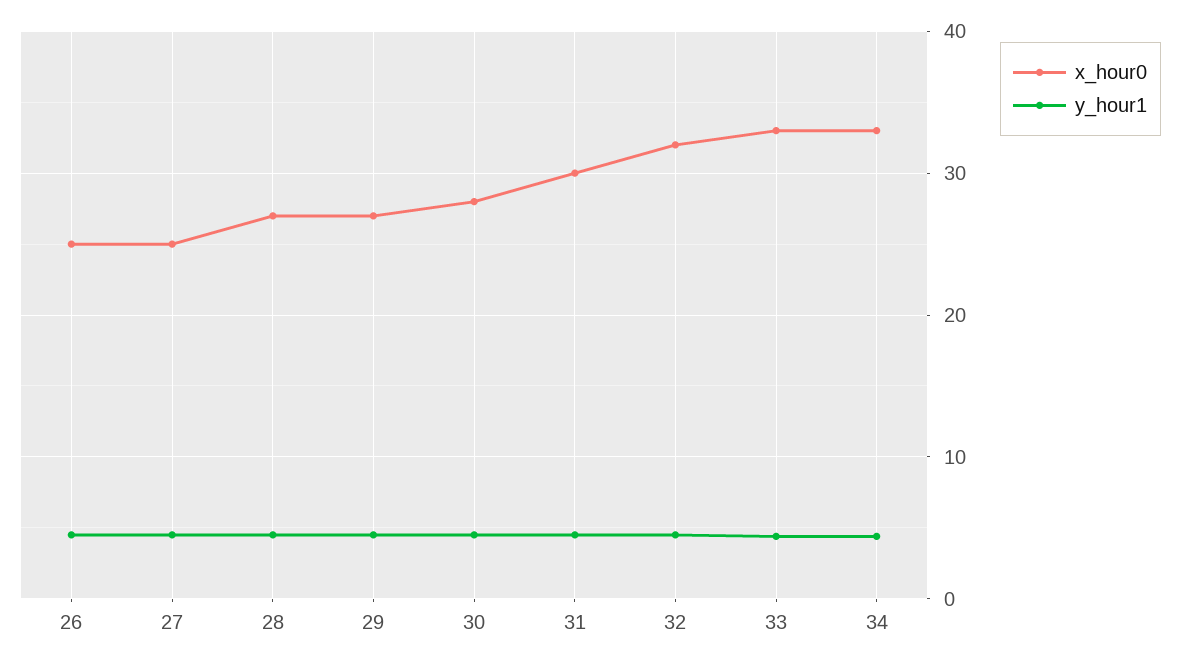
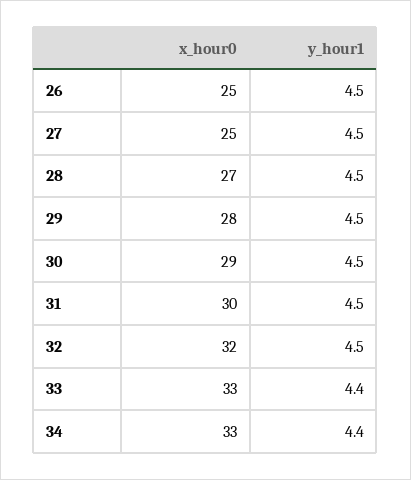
x_hour0, 29: 27 -> 28
x_hour0, 30: 28 -> 29

